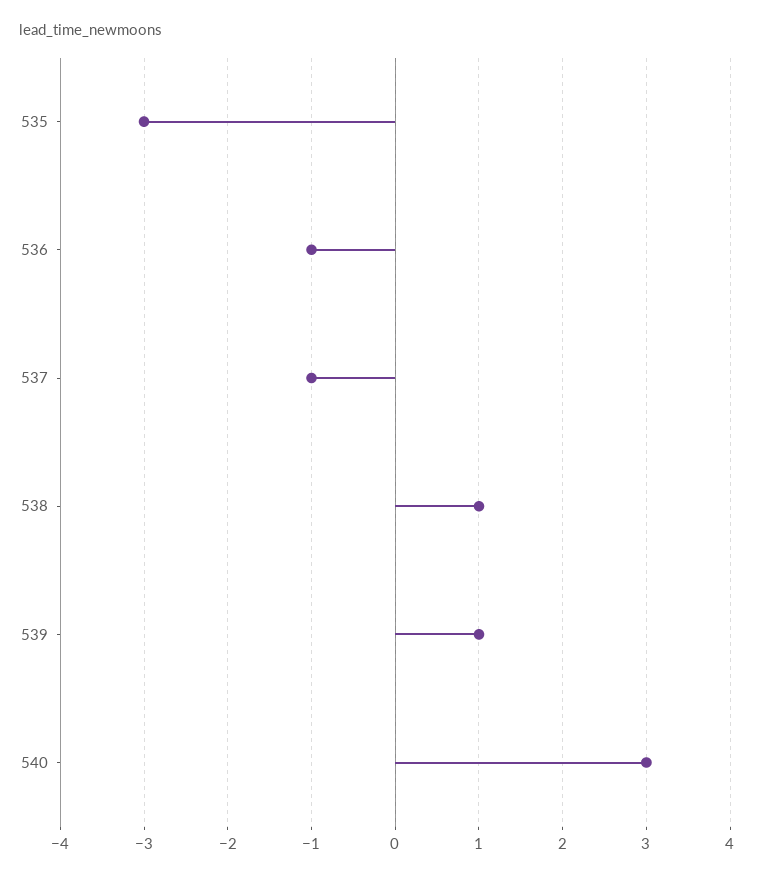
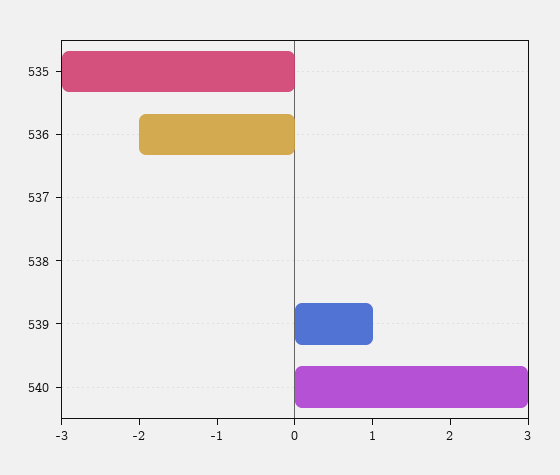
536: -1 -> -2
537: -1 -> 0
538: 1 -> 0

